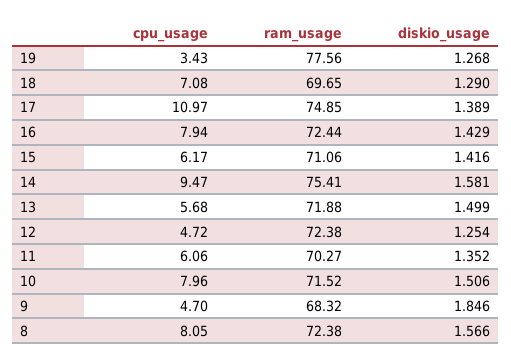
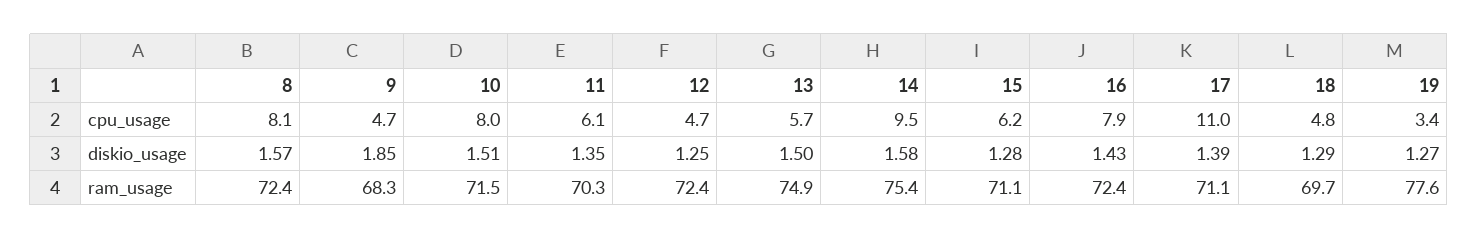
cpu_usage, 18: 7.08 -> 4.8
ram_usage, 17: 74.85 -> 71.1
diskio_usage, 15: 1.416 -> 1.28
ram_usage, 13: 71.88 -> 74.9

